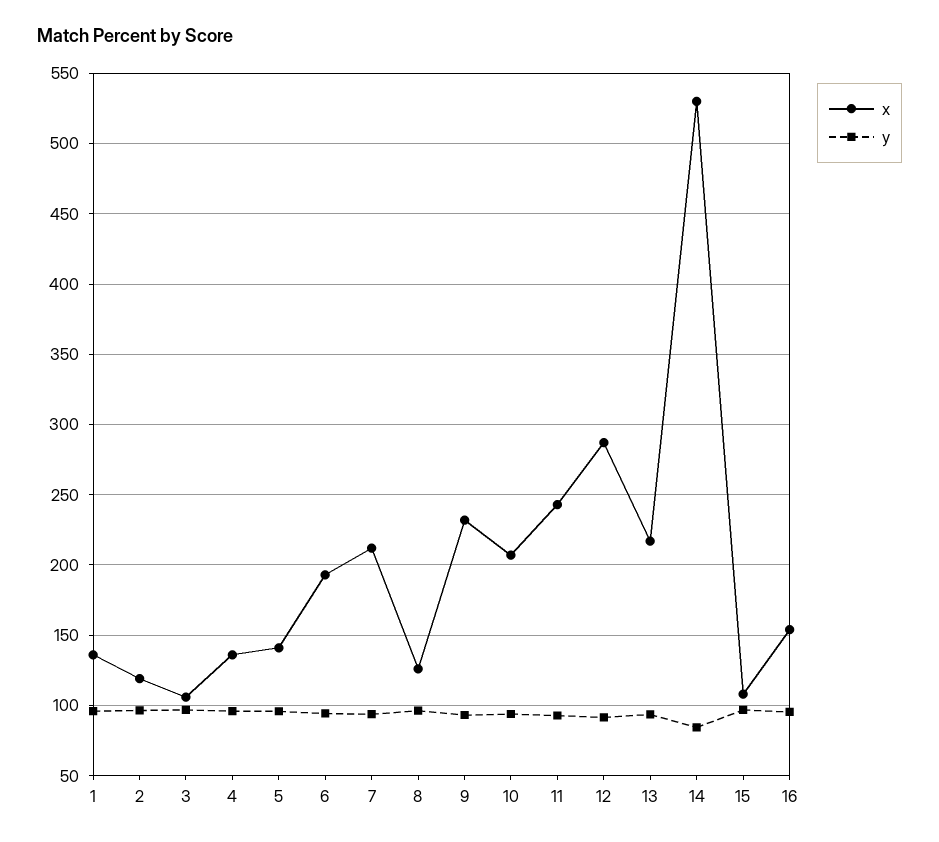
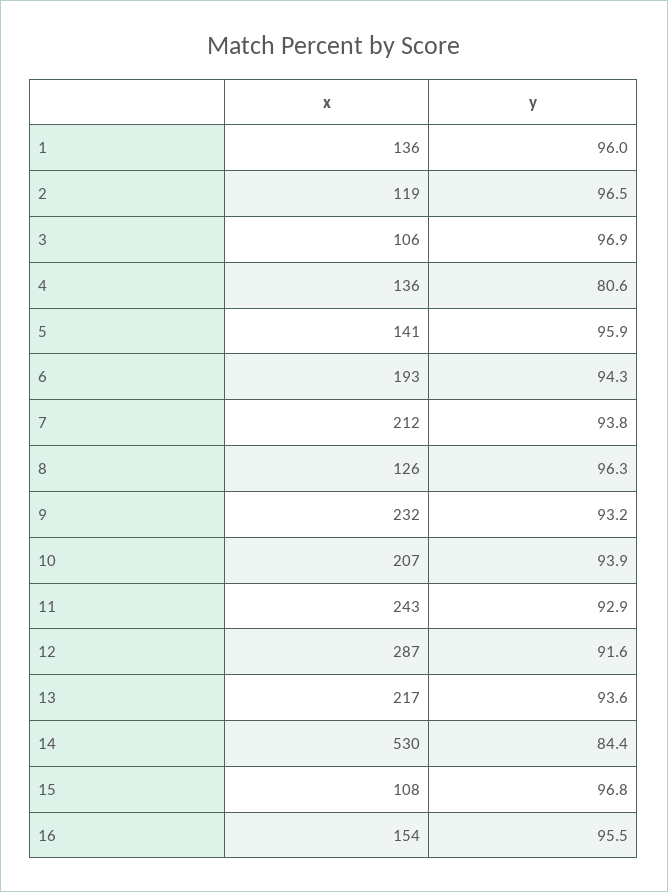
y, 4: 95 -> 80.6

